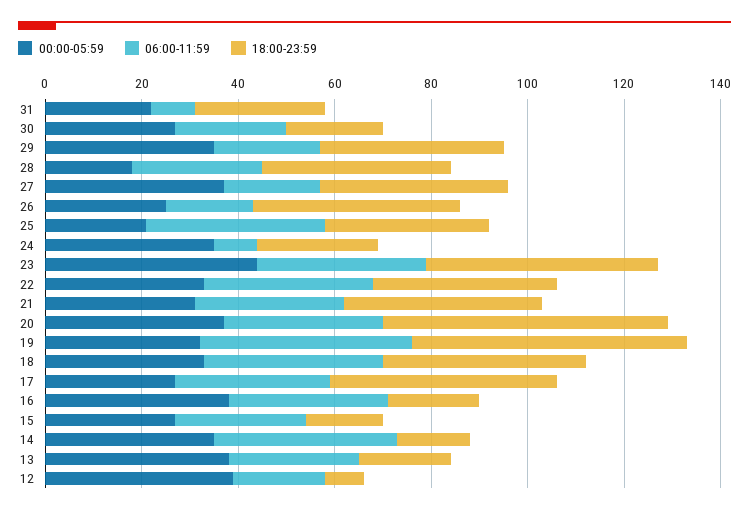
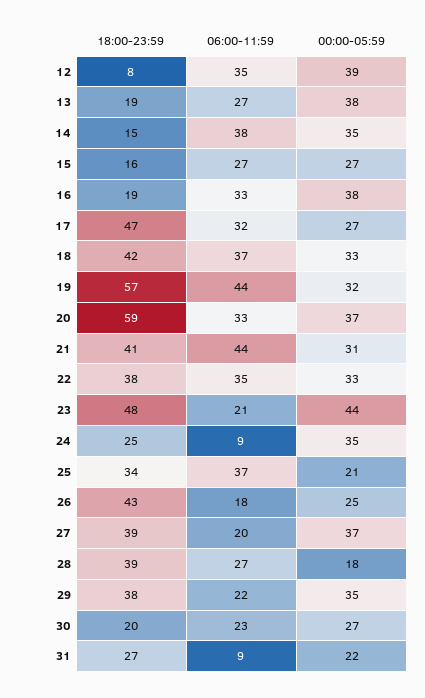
06:00-11:59, 23: 35 -> 21
06:00-11:59, 21: 30 -> 44
06:00-11:59, 12: 20 -> 35

